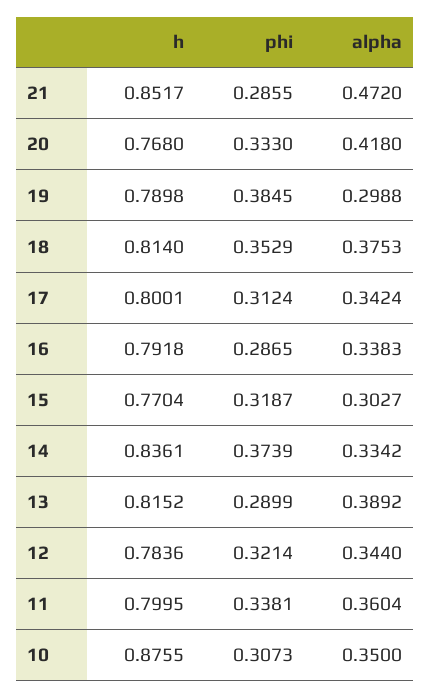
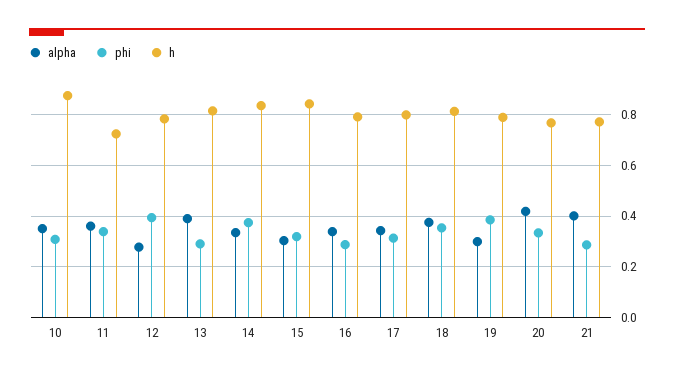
h, 21: 0.8517 -> 0.775
alpha, 21: 0.472 -> 0.4
h, 15: 0.7704 -> 0.85
phi, 12: 0.3214 -> 0.4
alpha, 12: 0.344 -> 0.275
h, 11: 0.7995 -> 0.725

